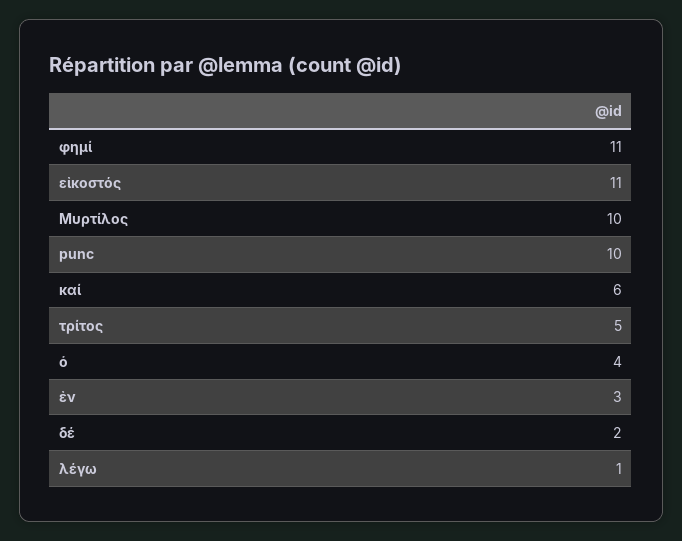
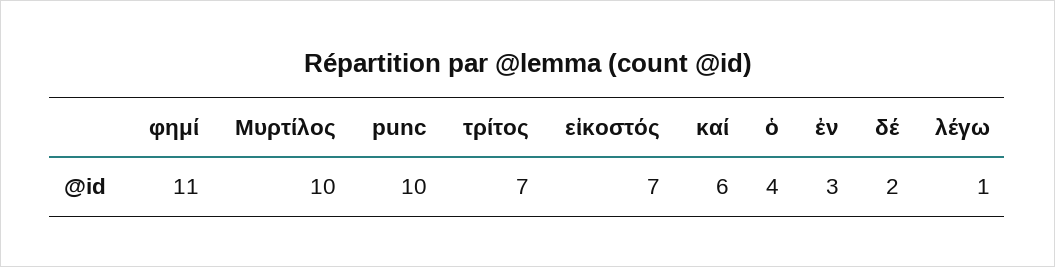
εἰκοστός: 11 -> 7
τρίτος: 5 -> 7

